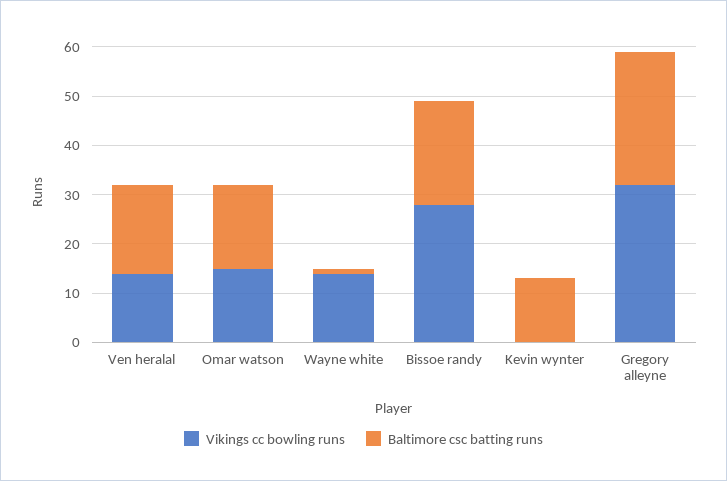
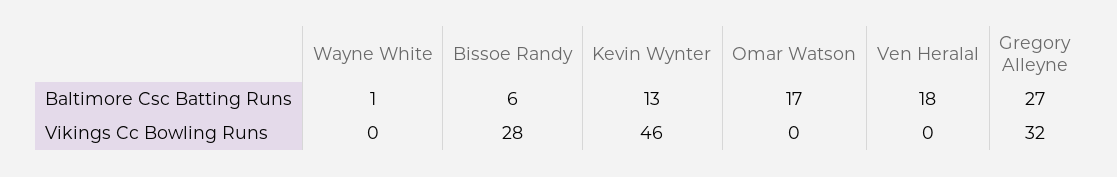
Vikings cc bowling runs, Ven heralal: 15 -> 0
Vikings cc bowling runs, Omar watson: 15 -> 0
Vikings cc bowling runs, Wayne white: 15 -> 0
Baltimore csc batting runs, Bissoe randy: 20 -> 6
Vikings cc bowling runs, Kevin wynter: 0 -> 46

